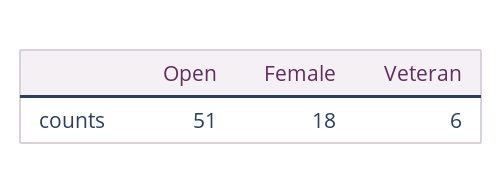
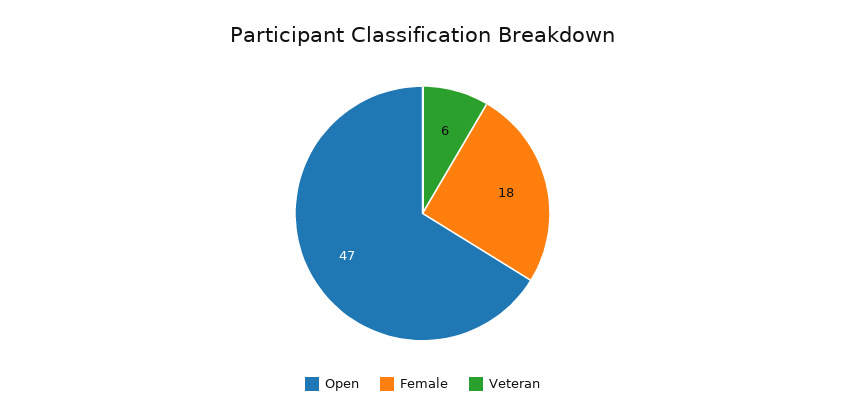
Open: 51 -> 47

